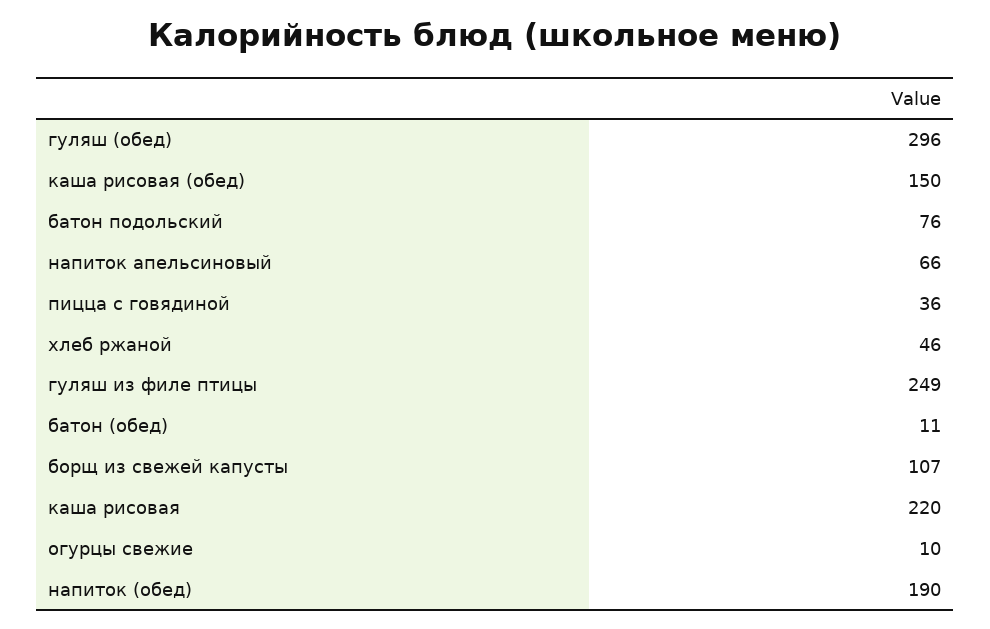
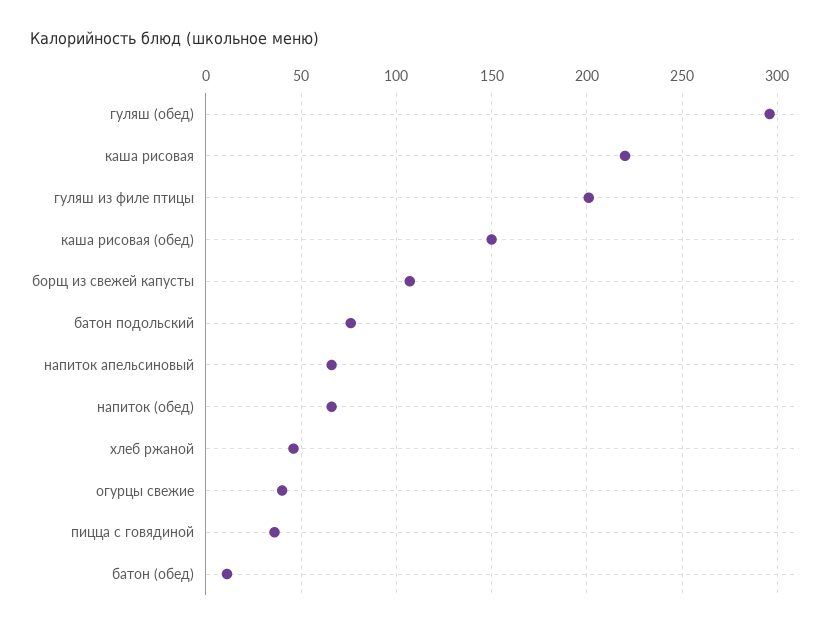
гуляш из филе птицы: 249 -> 200
огурцы свежие: 10 -> 40
напиток (обед): 190 -> 65

